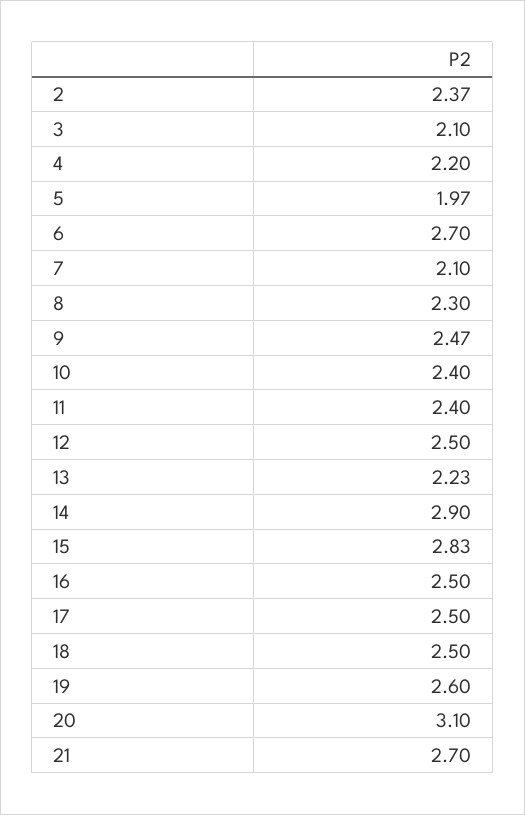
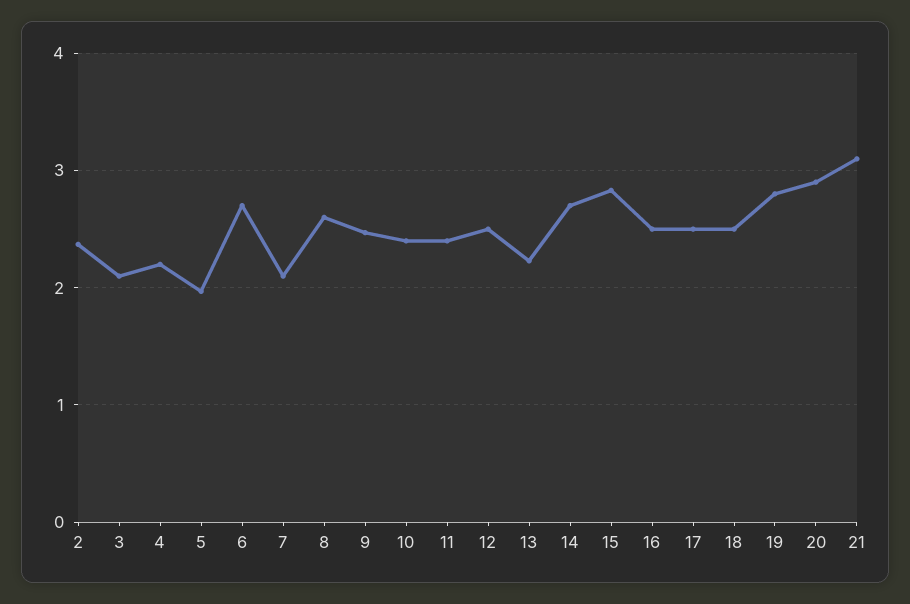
8: 2.3 -> 2.6
14: 2.9 -> 2.7
19: 2.6 -> 2.8
20: 3.1 -> 2.9
21: 2.7 -> 3.1

